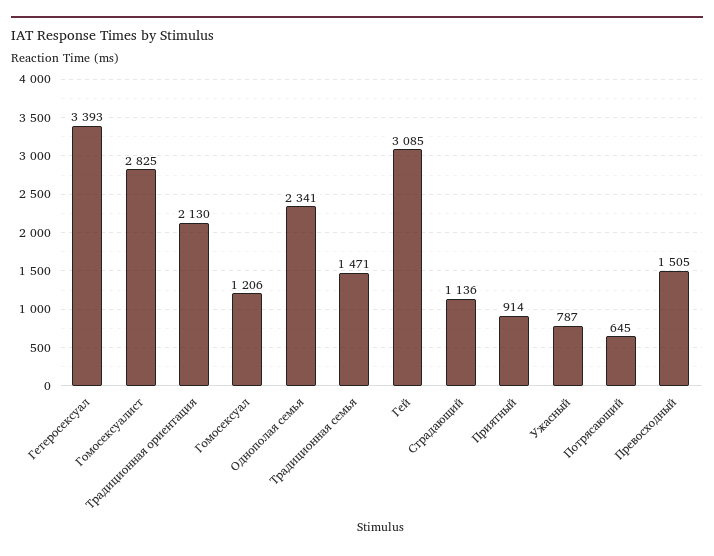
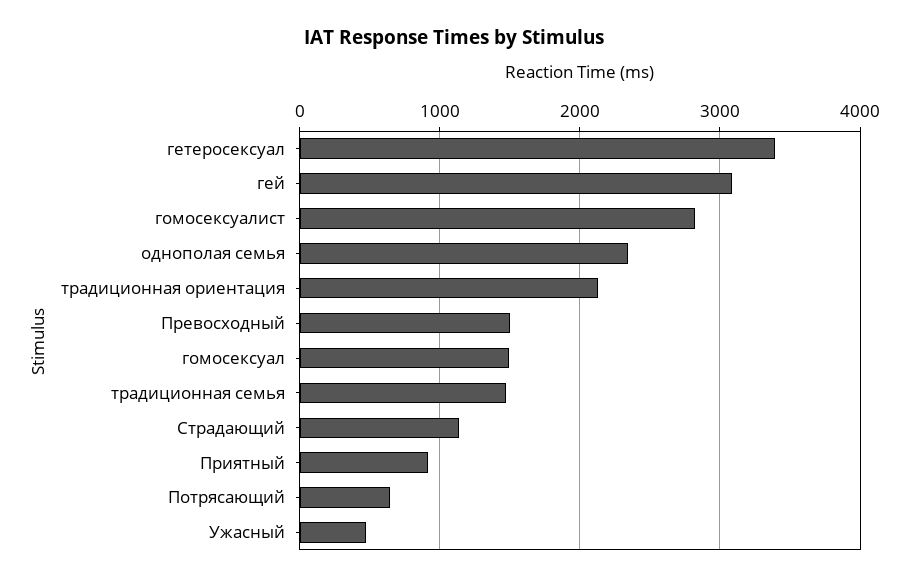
Гомосексуал: 1206 -> 1500
Ужасный: 787 -> 500

